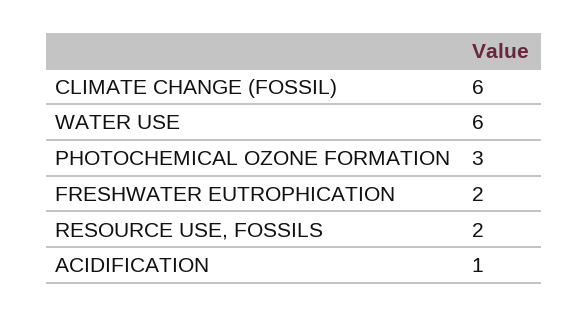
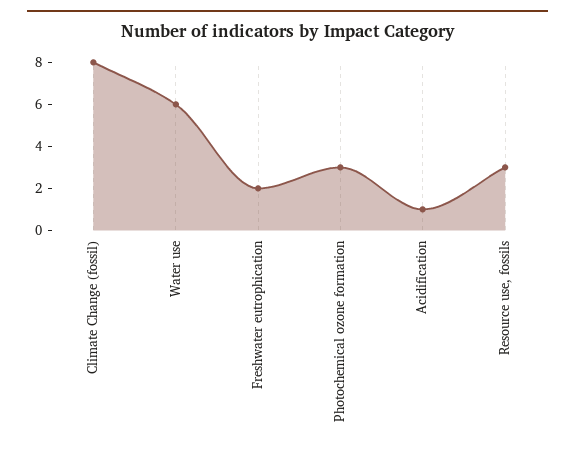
CLIMATE CHANGE (FOSSIL): 6 -> 8
RESOURCE USE, FOSSILS: 2 -> 3

